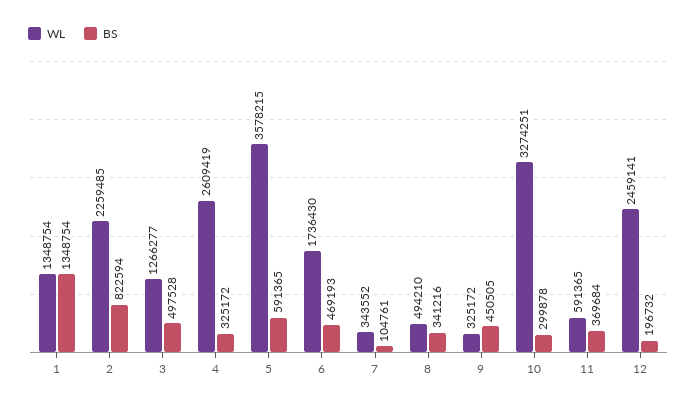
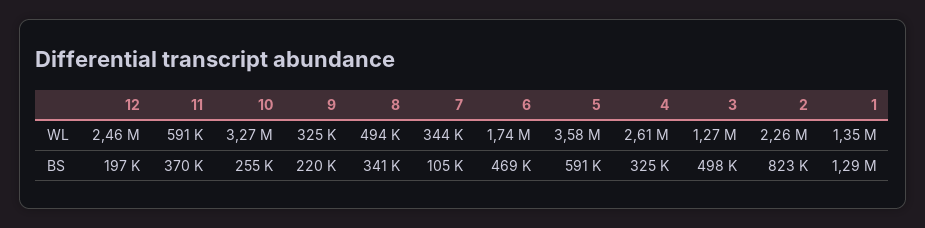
BS, 1: 1348754 -> 1290000
BS, 9: 450505 -> 220000
BS, 10: 299878 -> 255000

